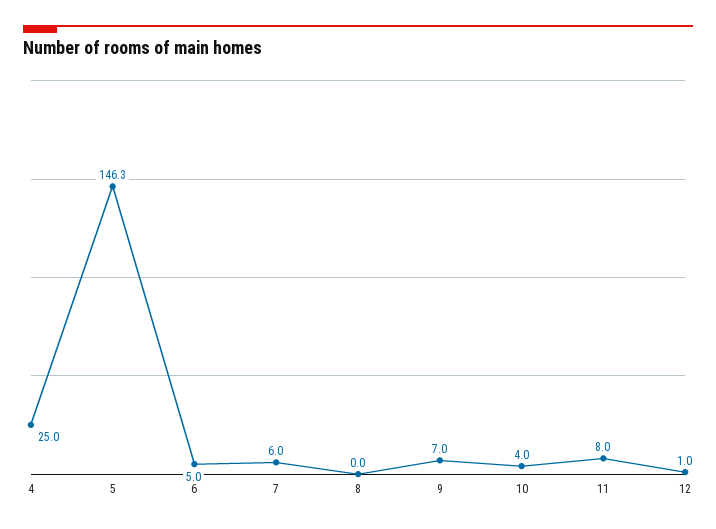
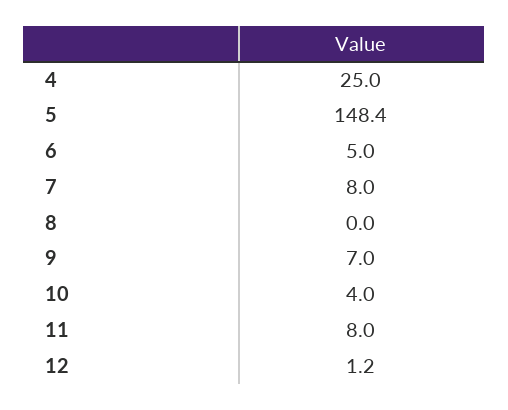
5: 146.3 -> 148.4
7: 6 -> 8
12: 1 -> 1.2

